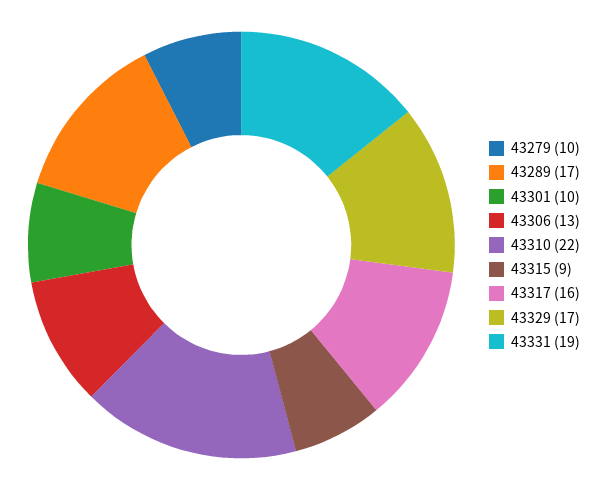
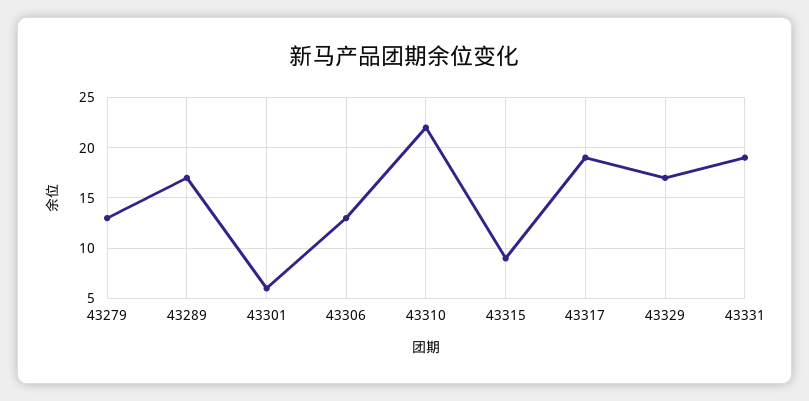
43279: 10 -> 13
43301: 10 -> 6
43317: 16 -> 19

